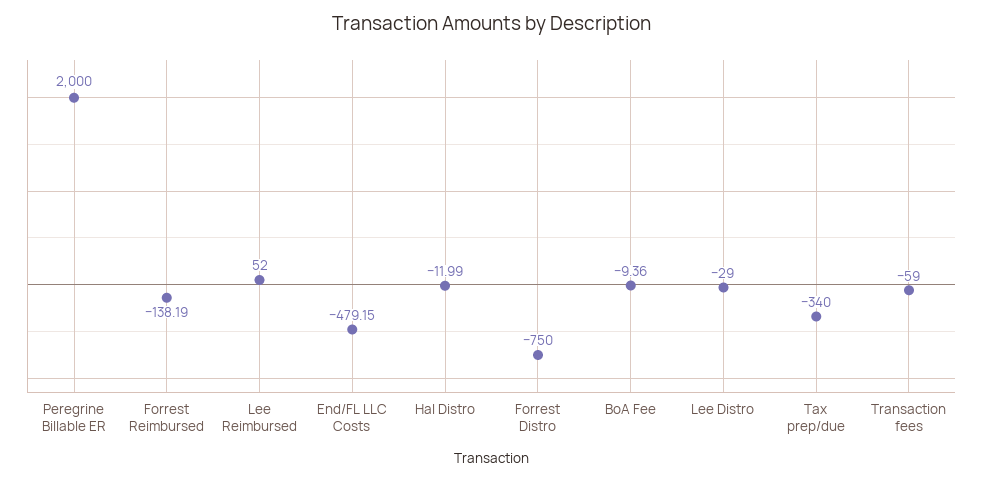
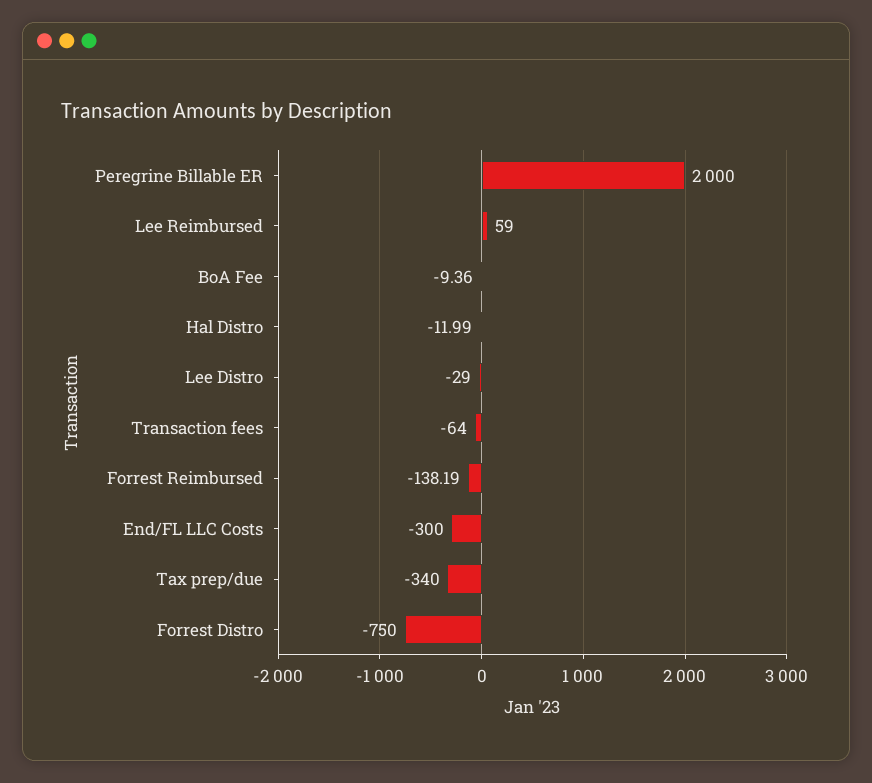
Lee Reimbursed: 52 -> 59
End/FL LLC Costs: -479.15 -> -300
Transaction fees: -59 -> -64

